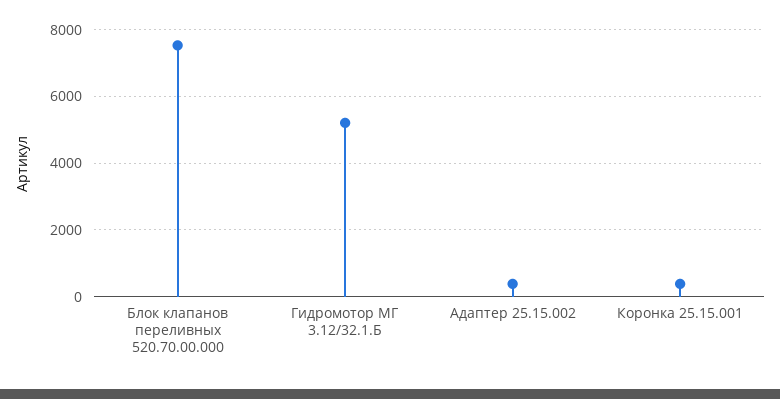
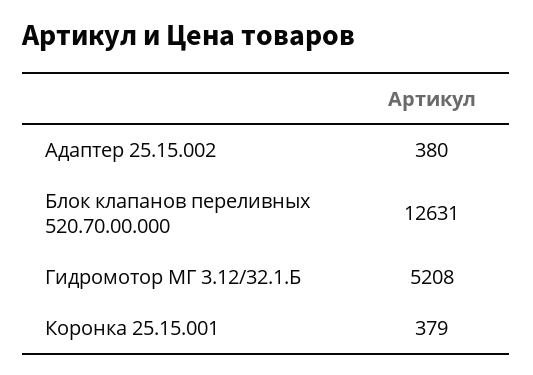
Блок клапанов переливных 520.70.00.000: 7600 -> 12631

